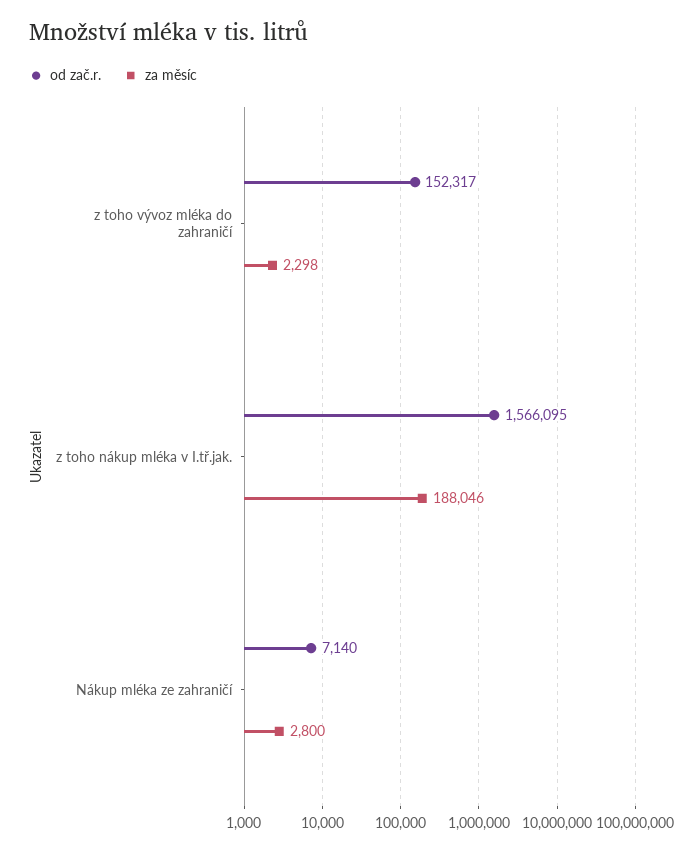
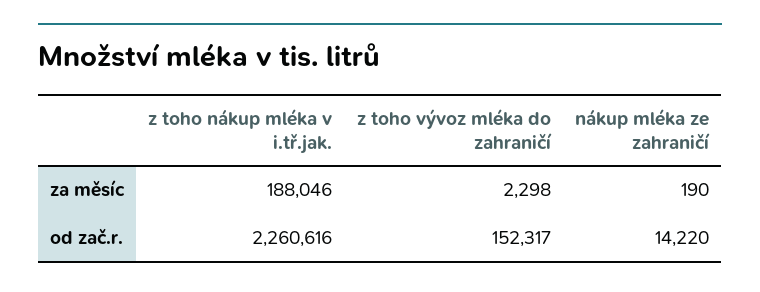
od zač.r., z toho nákup mléka v I.tř.jak.: 1566095 -> 2260616
od zač.r., Nákup mléka ze zahraničí: 7140 -> 14220
za měsíc, Nákup mléka ze zahraničí: 2800 -> 190

